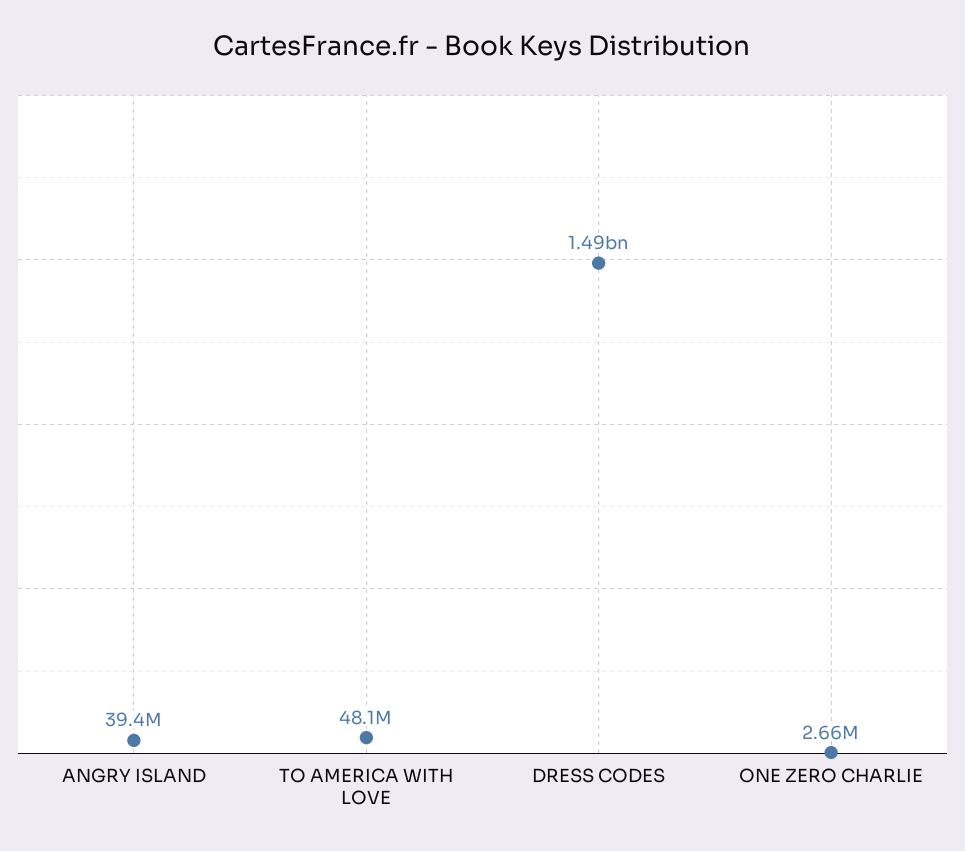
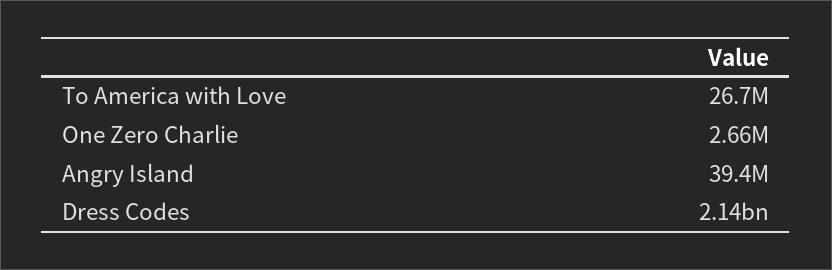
TO AMERICA WITH LOVE: 48100000 -> 26700000
DRESS CODES: 1490000000 -> 2140000000

